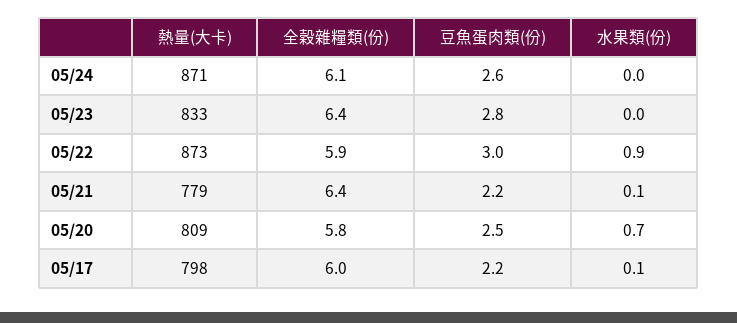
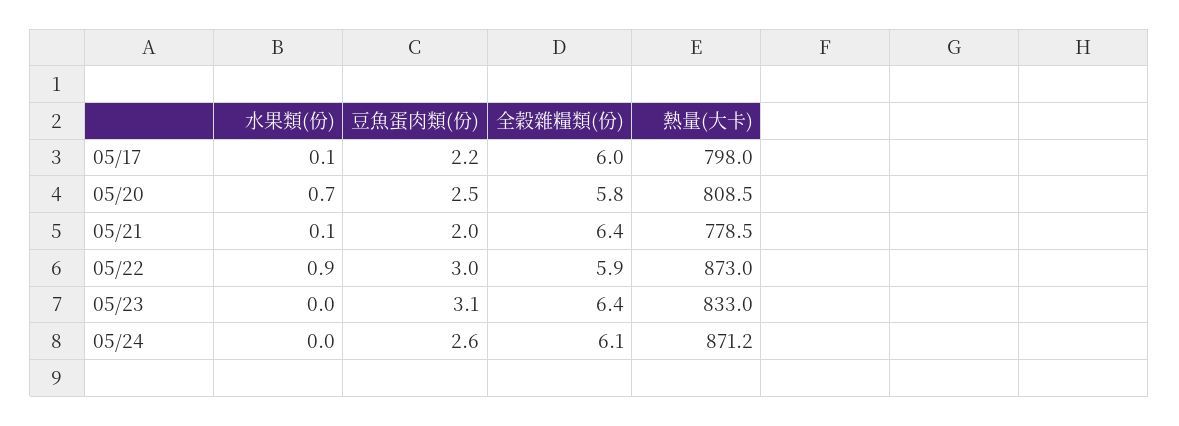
豆魚蛋肉類(份), 05/23: 2.8 -> 3.1
豆魚蛋肉類(份), 05/21: 2.2 -> 2

